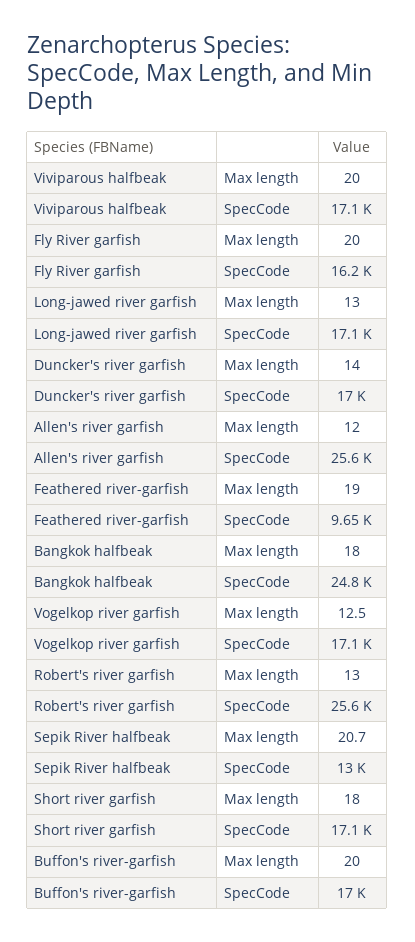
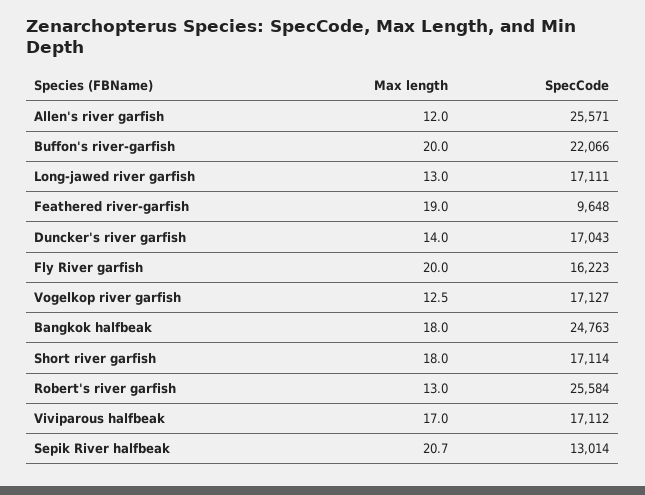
Viviparous halfbeak, Max length: 20 -> 17
Buffon's river-garfish, SpecCode: 17000 -> 22066

